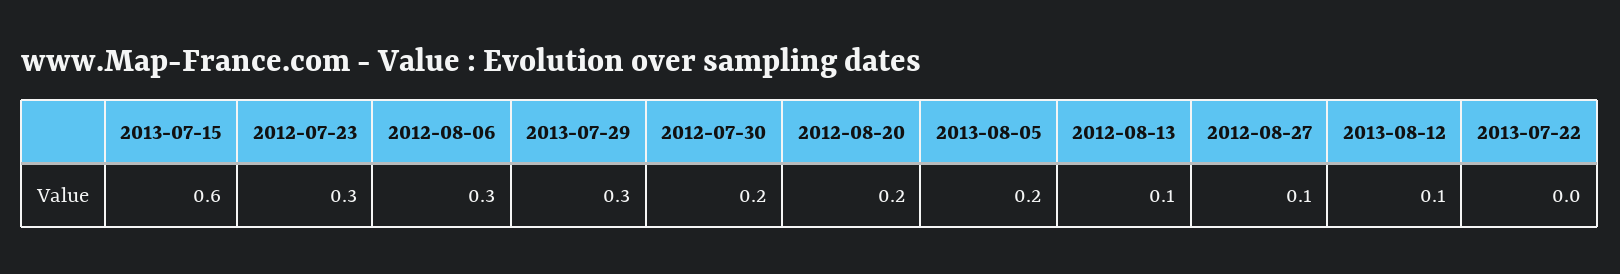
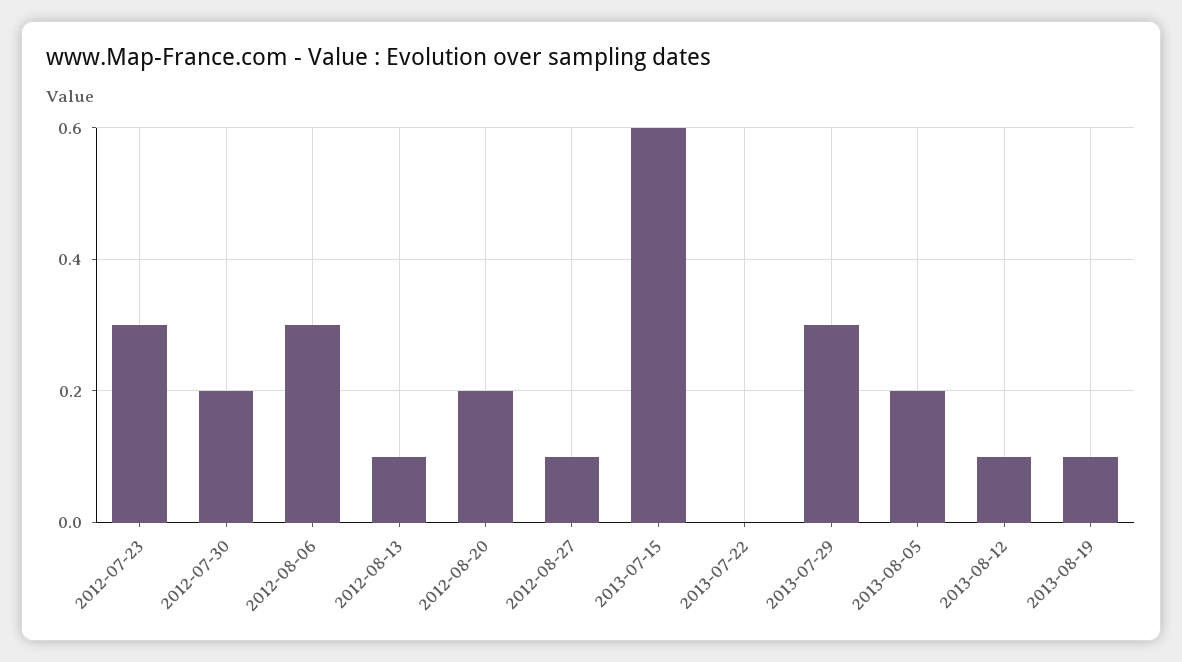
2013-08-19: none -> 0.1

